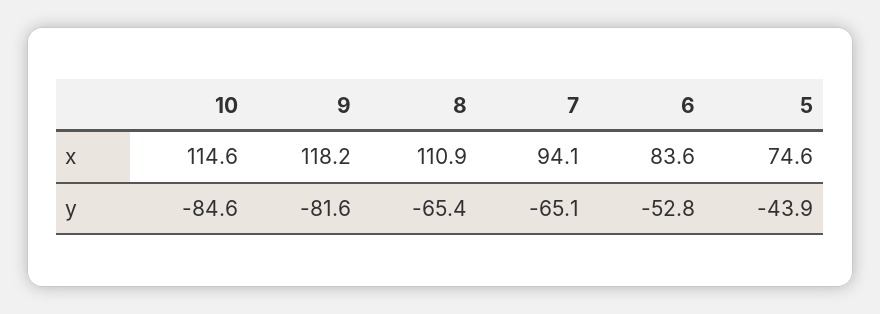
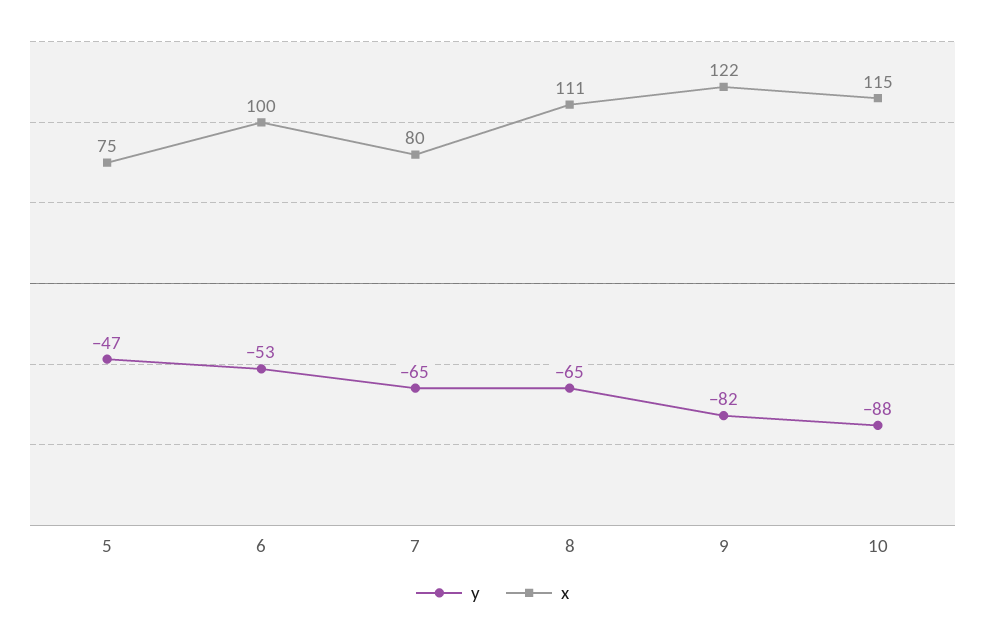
x, 9: 118.2 -> 122
x, 7: 94.1 -> 80
x, 6: 83.6 -> 100
y, 10: -84.6 -> -88
y, 5: -43.9 -> -47

